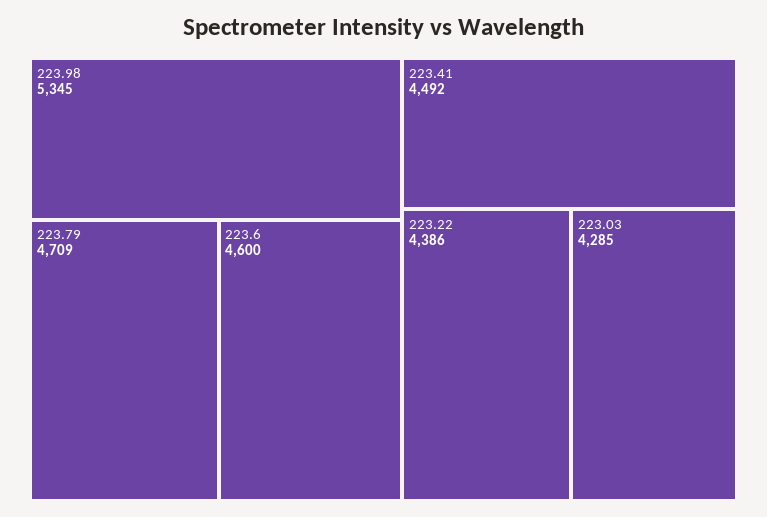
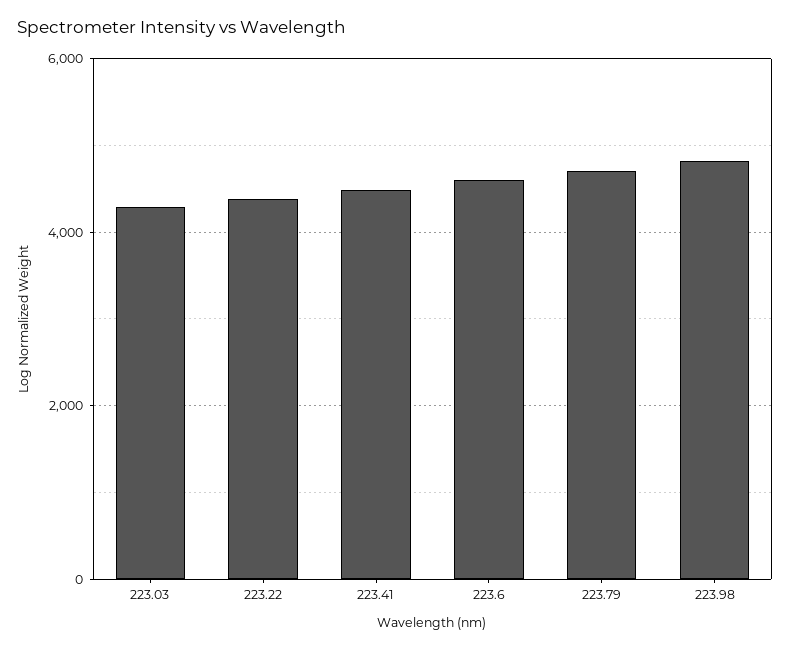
223.98: 5345 -> 4800

